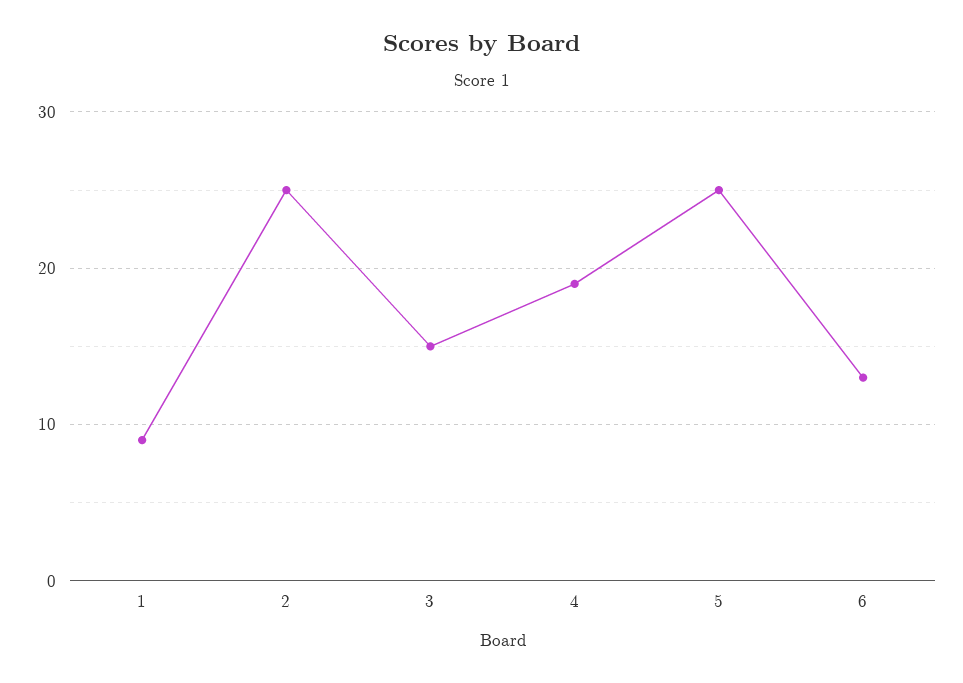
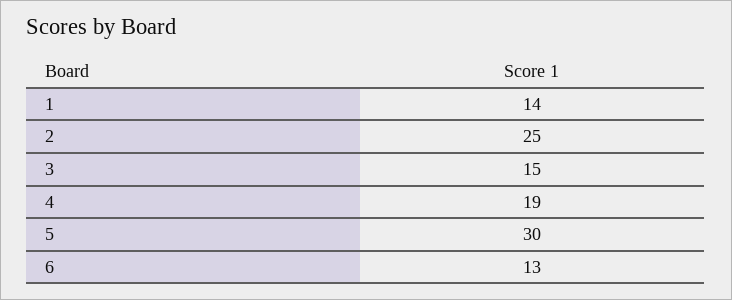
1: 9 -> 14
5: 25 -> 30

